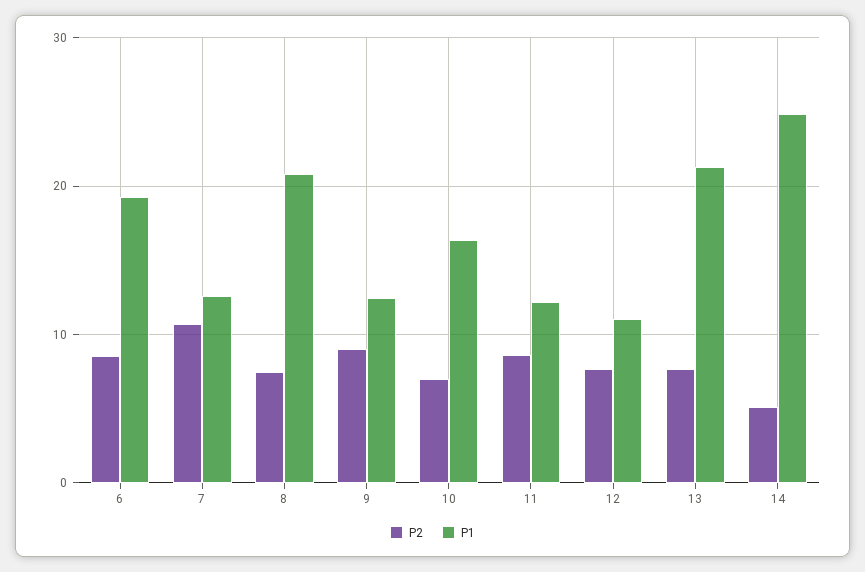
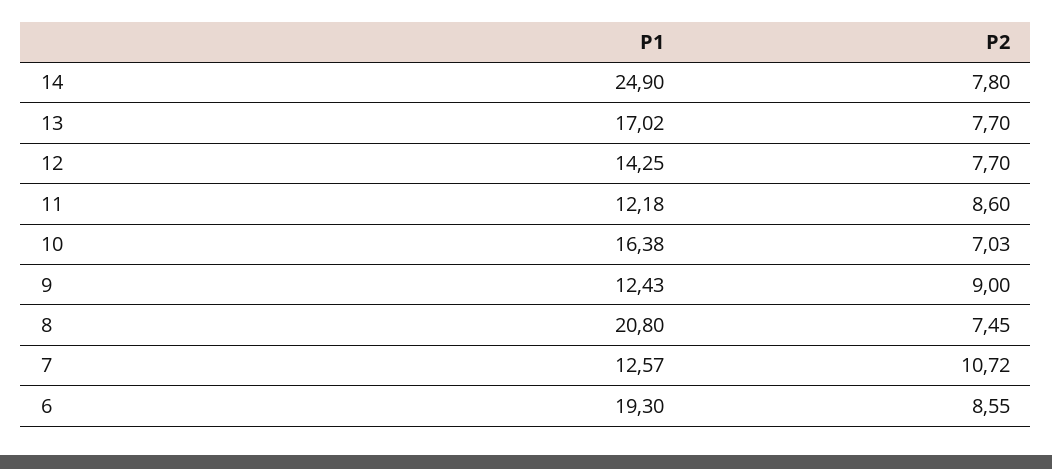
P1, 12: 11 -> 14.25
P1, 13: 21 -> 17.02
P2, 14: 5 -> 7.8

